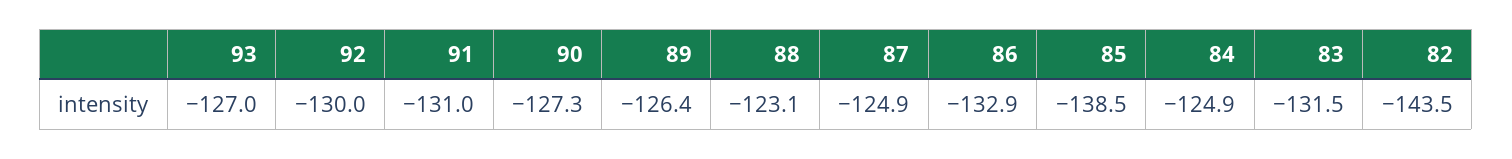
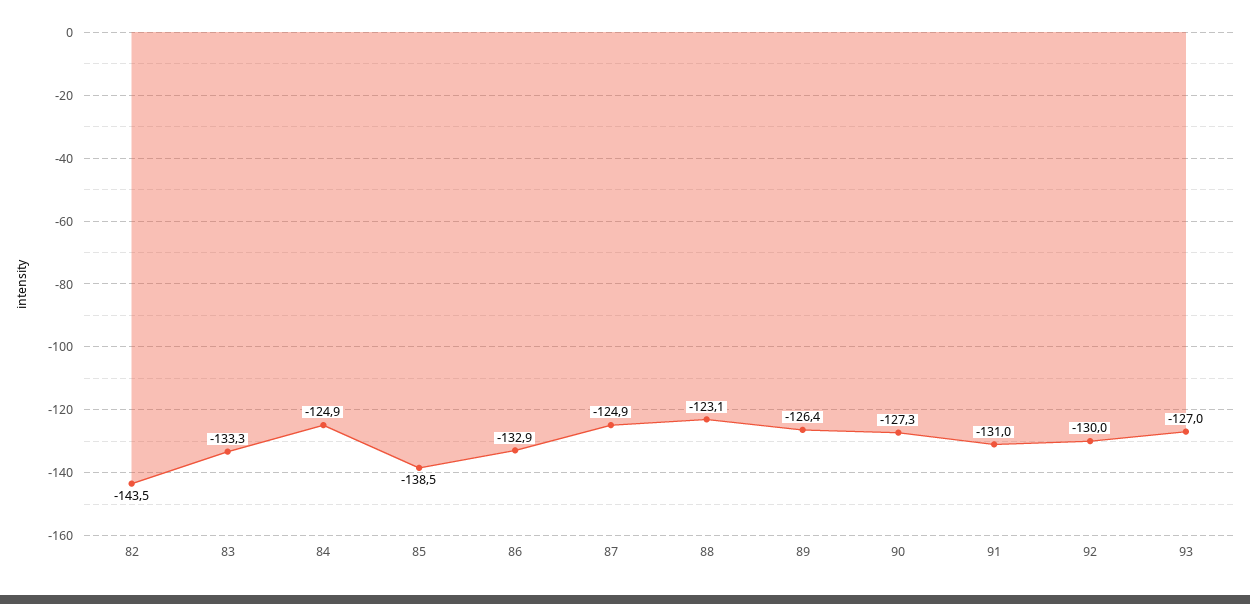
83: -131.5 -> -133.3

